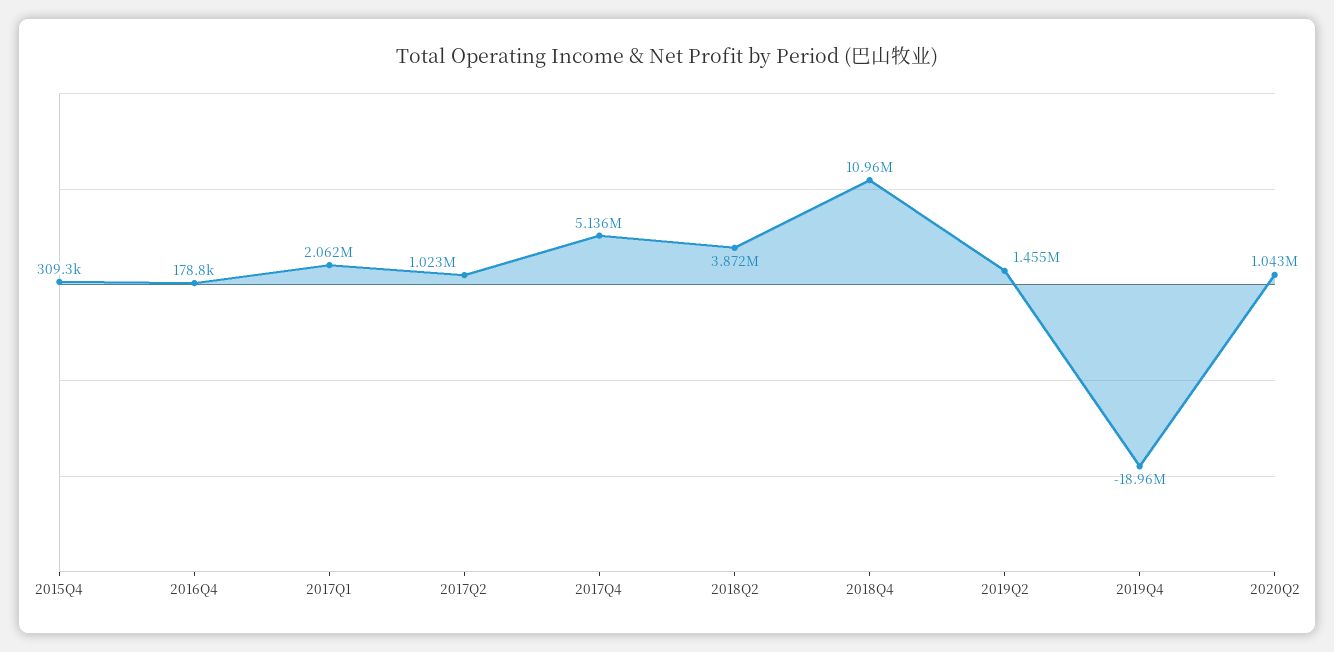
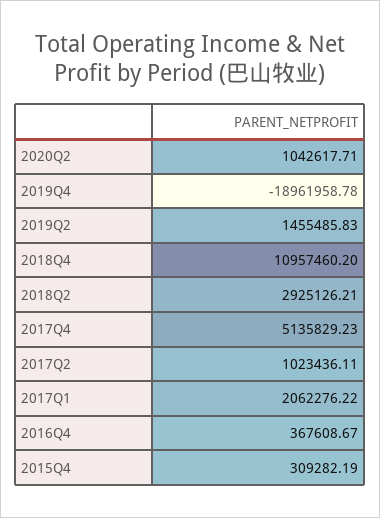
2016Q4: 178800 -> 367608.67
2018Q2: 3872000 -> 2925126.21

